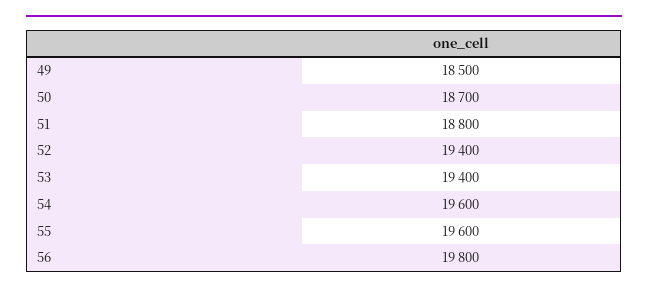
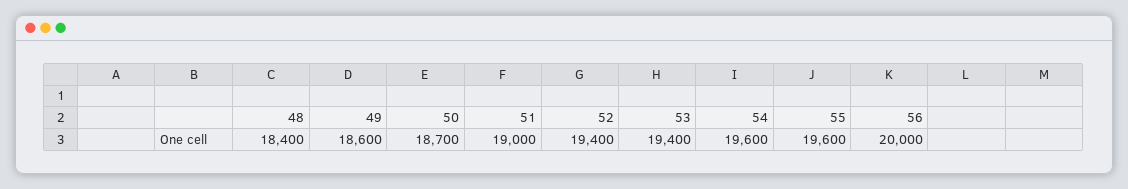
49: 18500 -> 18600
51: 18800 -> 19000
56: 19800 -> 20000
48: none -> 18400

